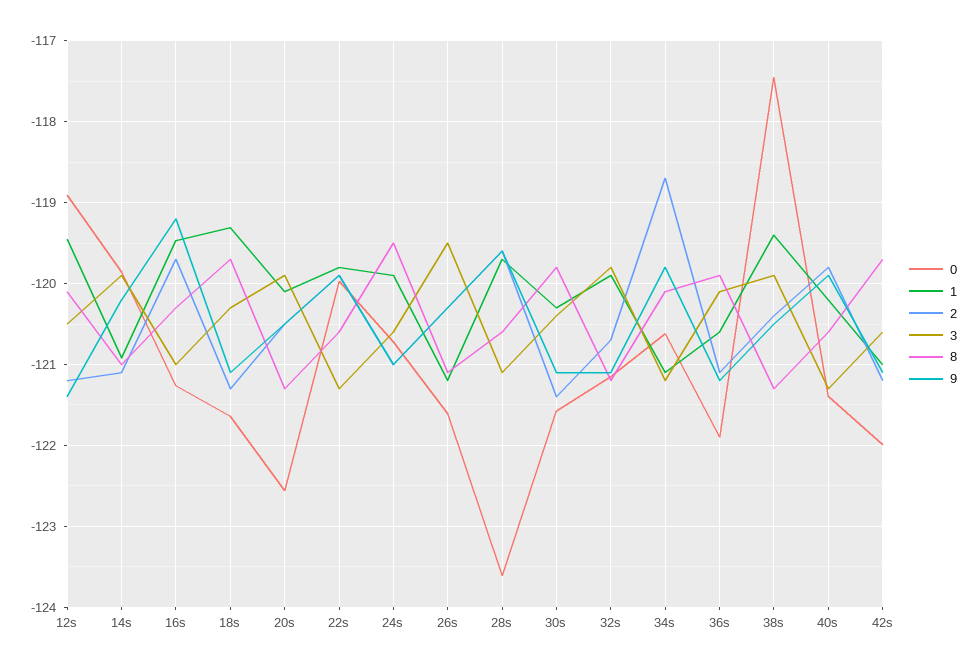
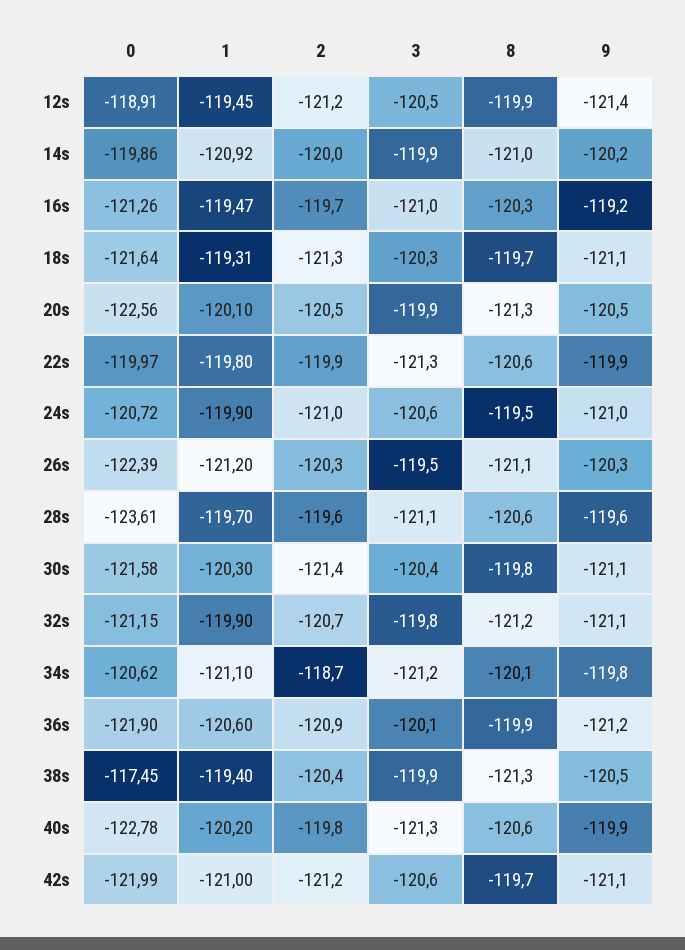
8, 12s: -120.1 -> -119.9
2, 14s: -121.1 -> -120
0, 26s: -121.6 -> -122.39
2, 36s: -121.1 -> -120.9
0, 40s: -121.4 -> -122.78

